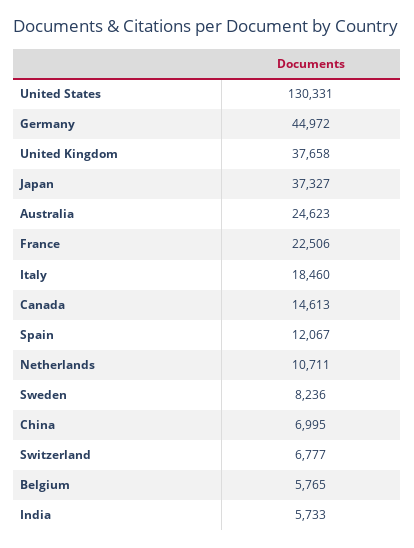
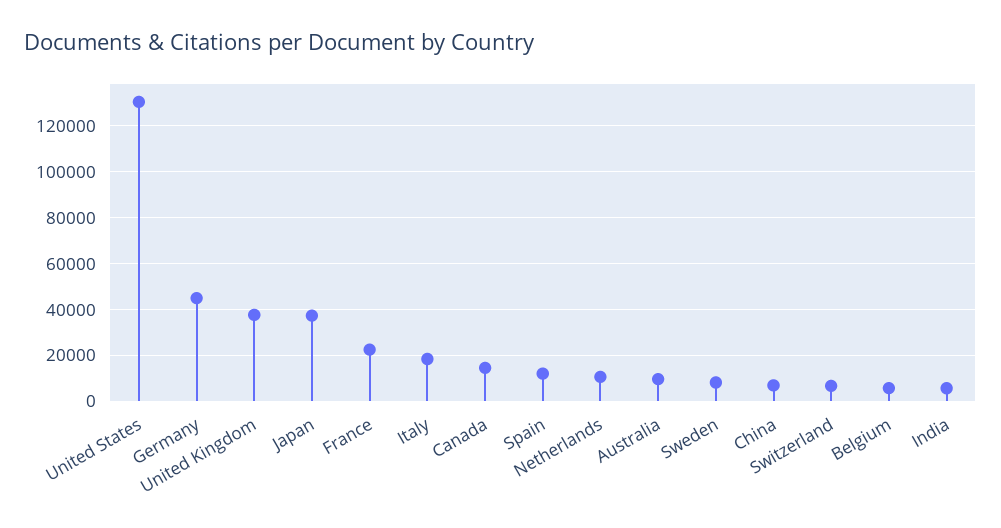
Australia: 24623 -> 10000

